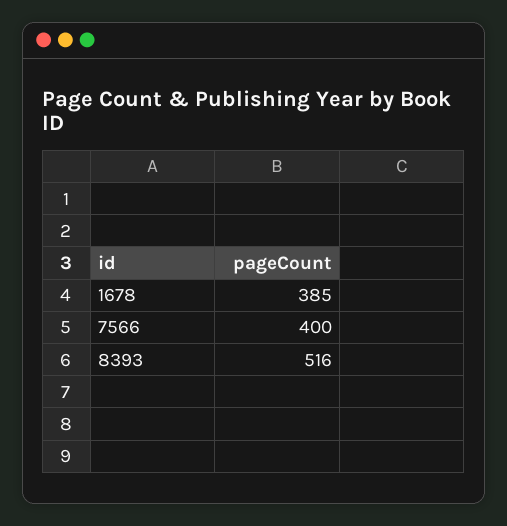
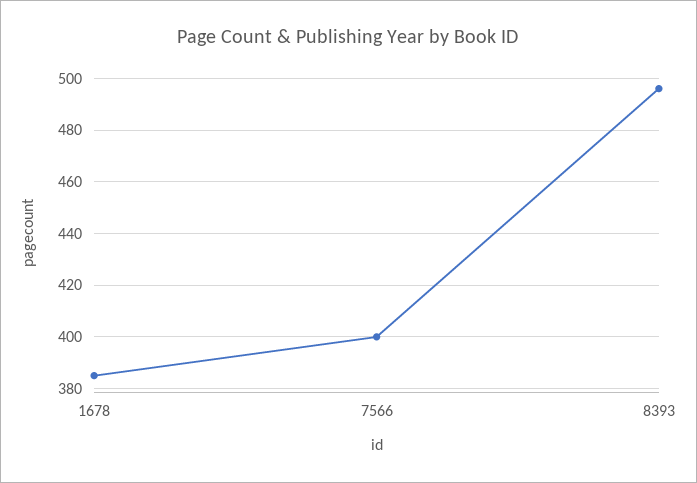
8393: 516 -> 495

